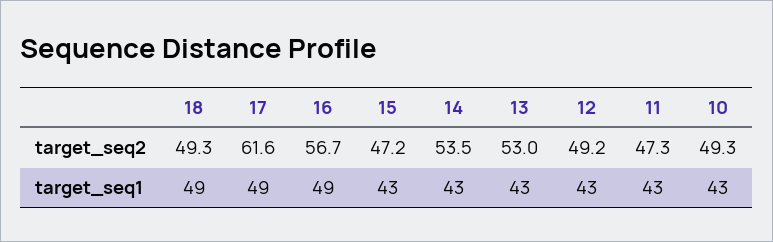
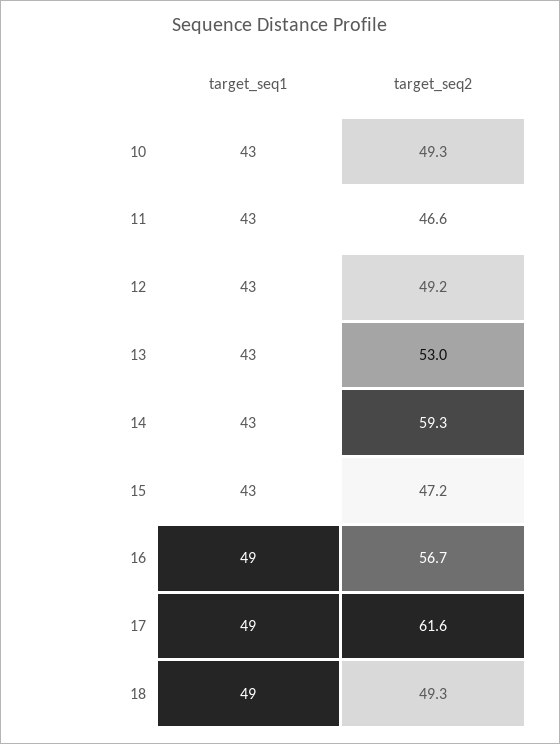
14, target_seq2: 53.5 -> 59.3
11, target_seq2: 47.3 -> 46.6

